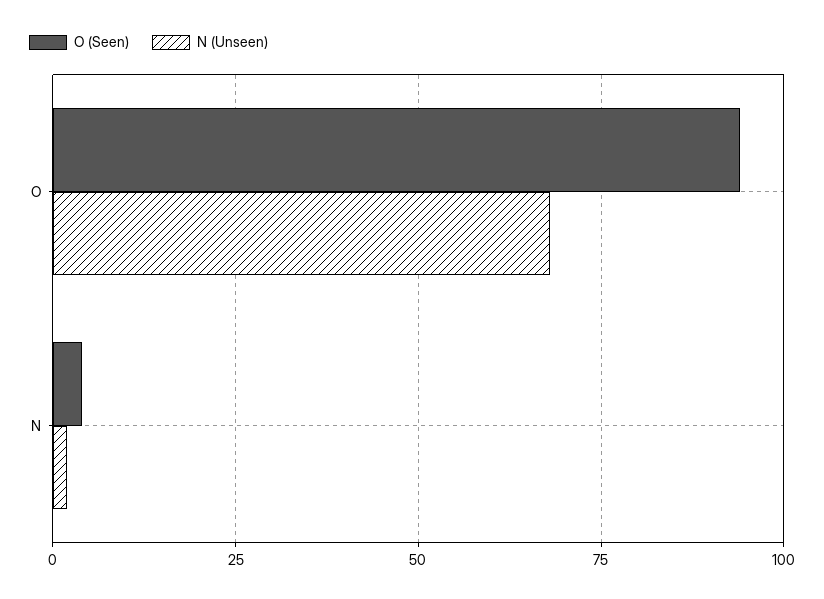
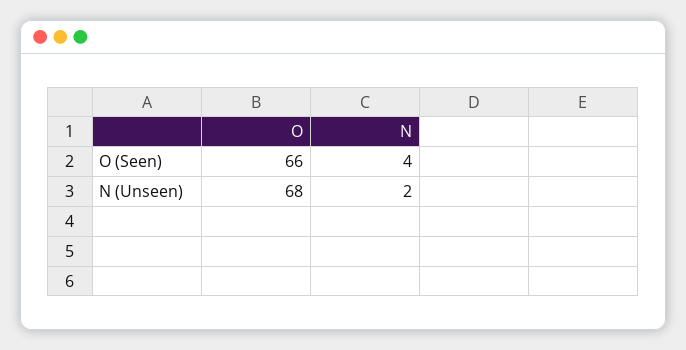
O (Seen), O: 95 -> 66

